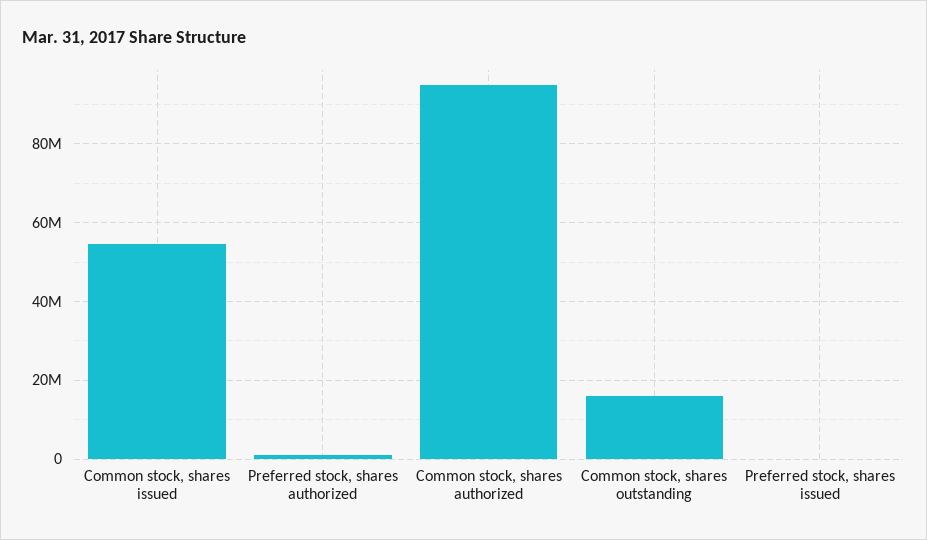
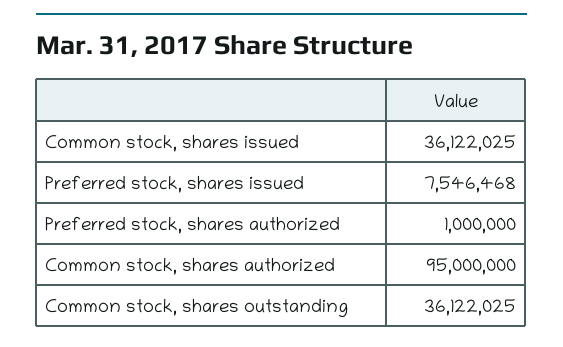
Common stock, shares issued: 54000000 -> 36122025
Common stock, shares outstanding: 16000000 -> 36122025
Preferred stock, shares issued: 0 -> 7546468

